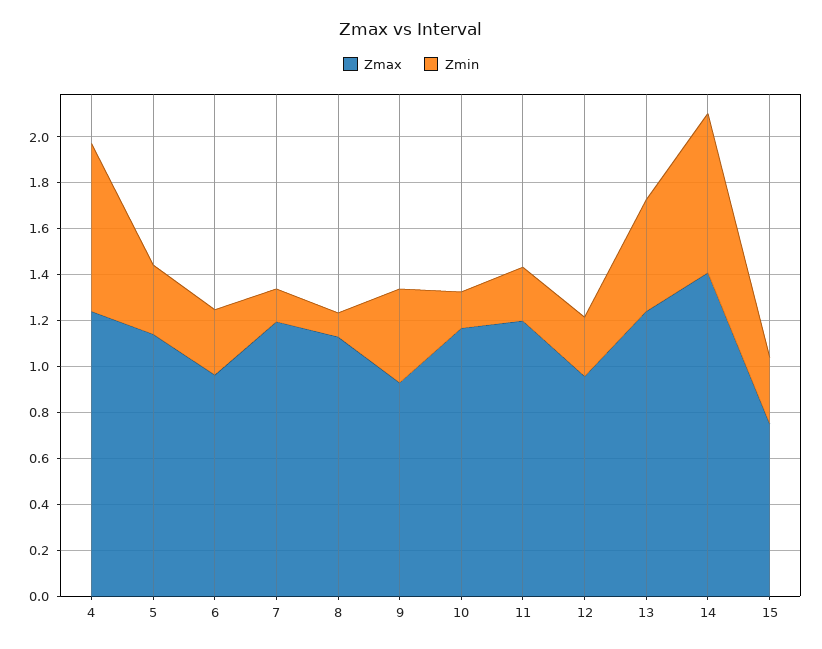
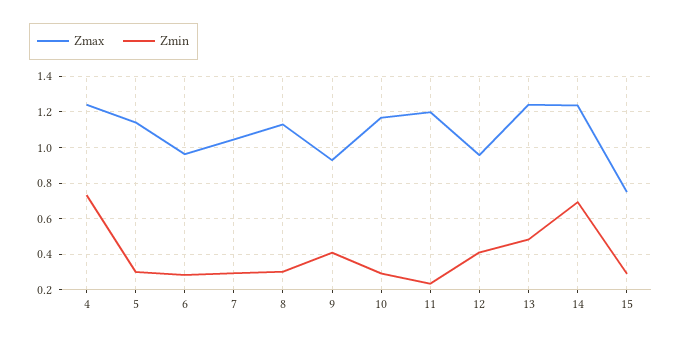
Zmax, 7: 1.2 -> 1.05
Zmin, 7: 0.15 -> 0.3
Zmin, 8: 0.1 -> 0.3
Zmin, 10: 0.15 -> 0.3
Zmin, 12: 0.25 -> 0.4
Zmax, 14: 1.4 -> 1.25

